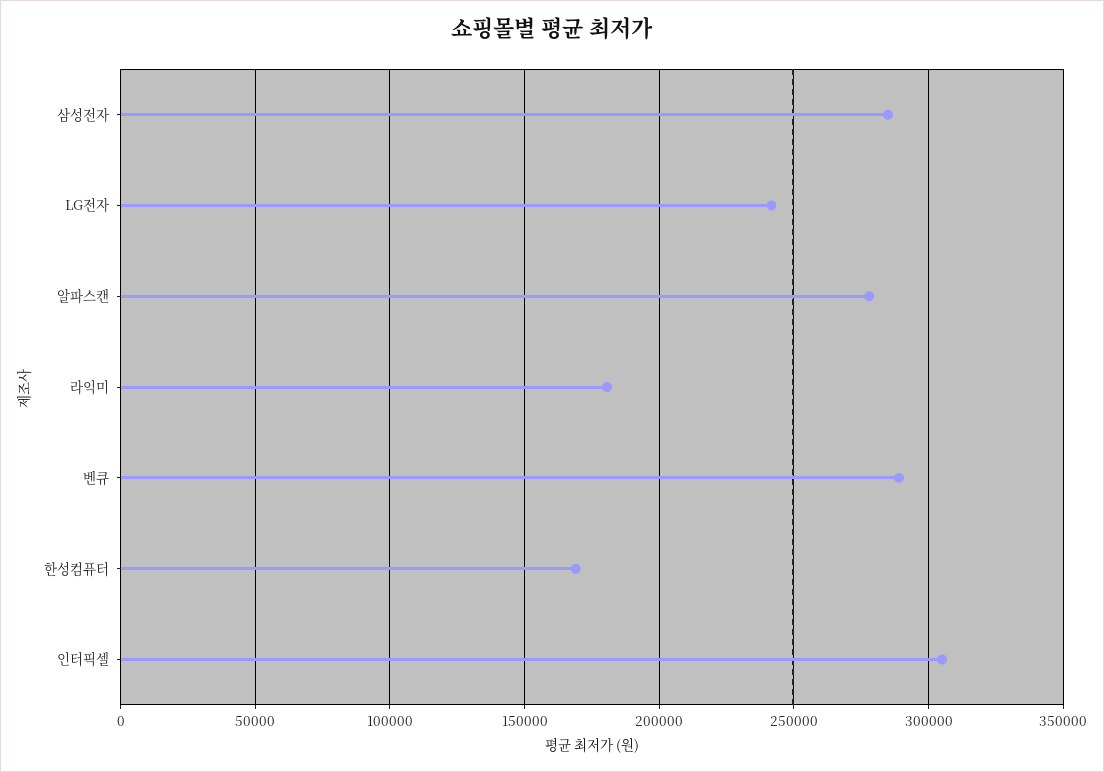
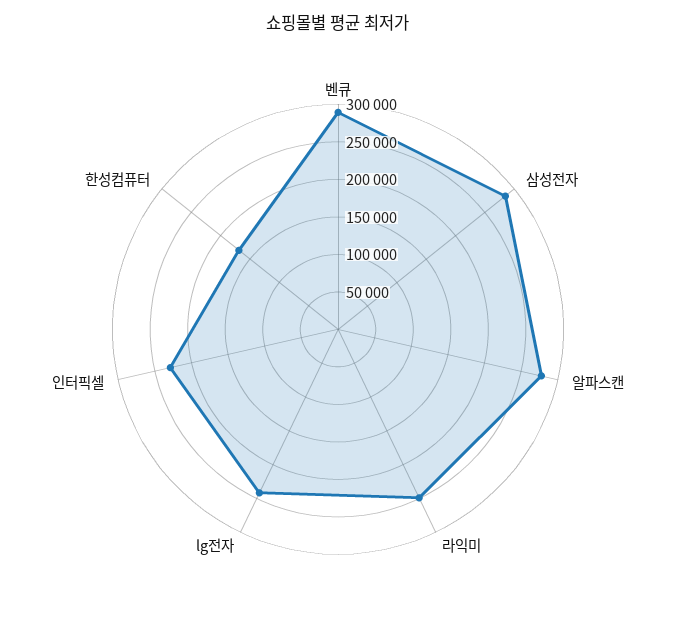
라익미: 180000 -> 250000
인터픽셀: 305000 -> 225000

